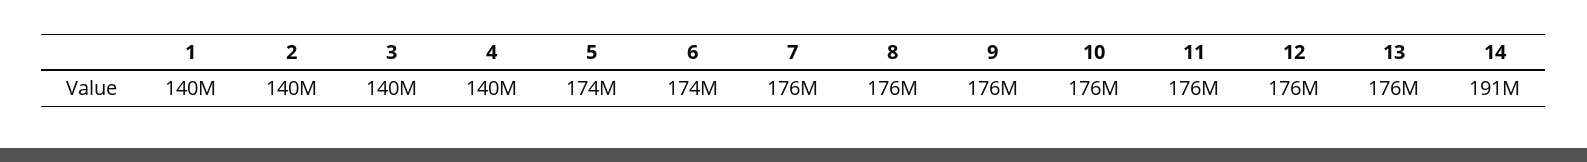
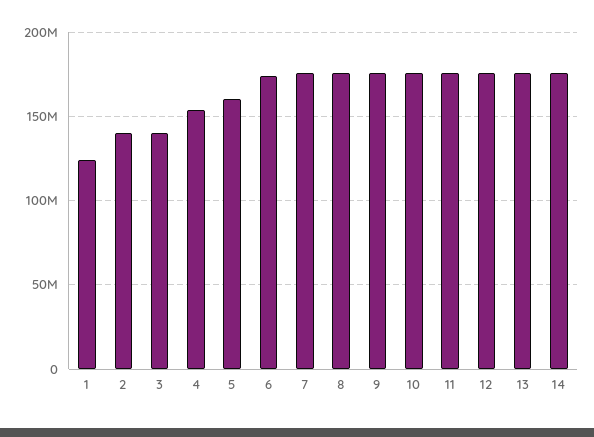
1: 140000000 -> 125000000
4: 140000000 -> 155000000
5: 174000000 -> 160000000
14: 191000000 -> 175000000

